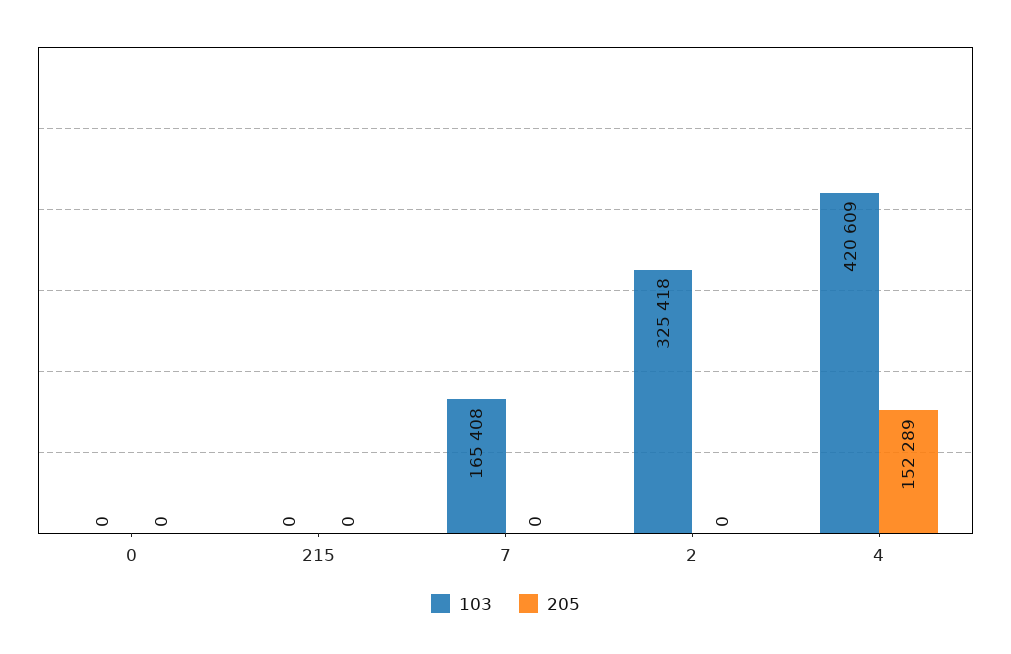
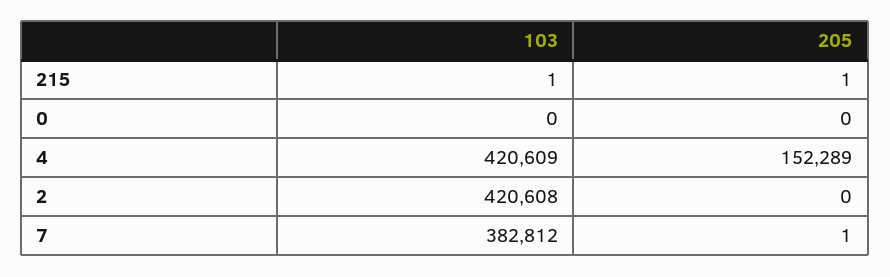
103, 215: 0 -> 1
205, 215: 0 -> 1
103, 7: 165408 -> 382812
205, 7: 0 -> 1
103, 2: 325418 -> 420608

